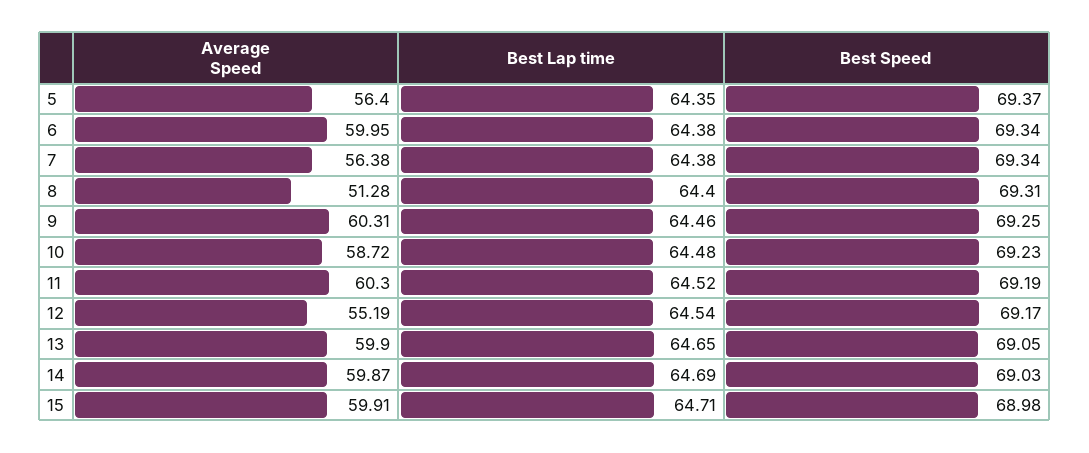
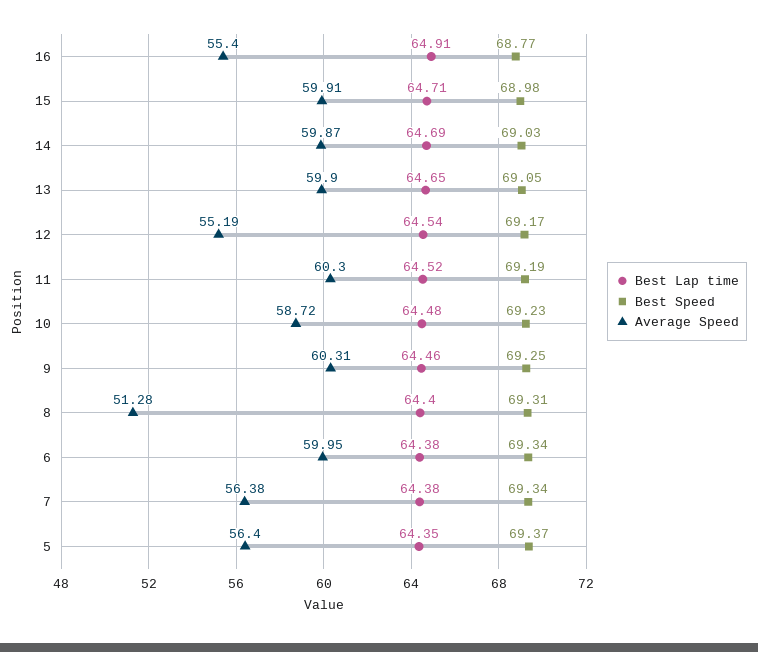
Best Lap time, 16: none -> 64.91
Best Speed, 16: none -> 68.77
Average Speed, 16: none -> 55.4

